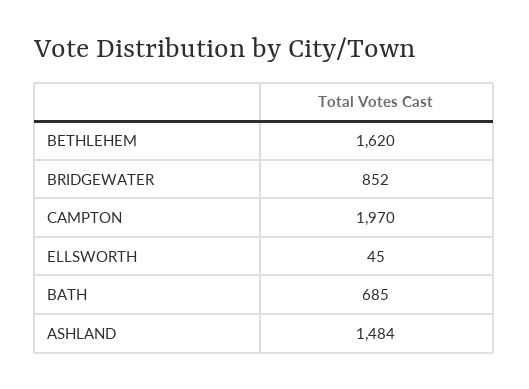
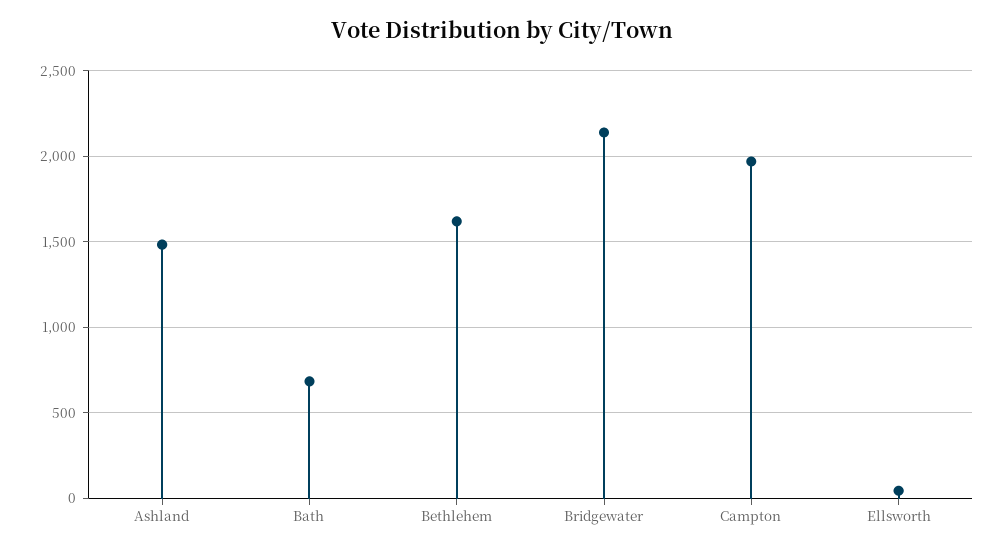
BRIDGEWATER: 852 -> 2150

